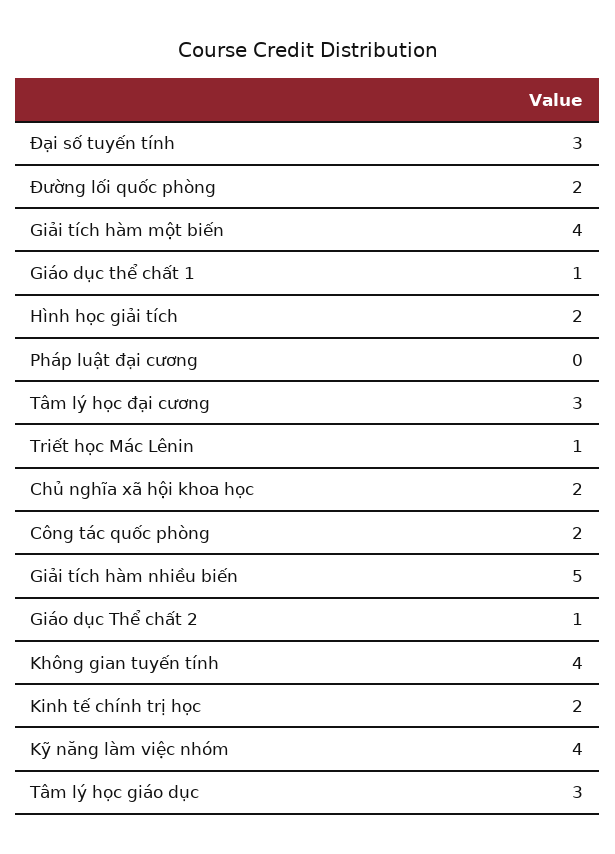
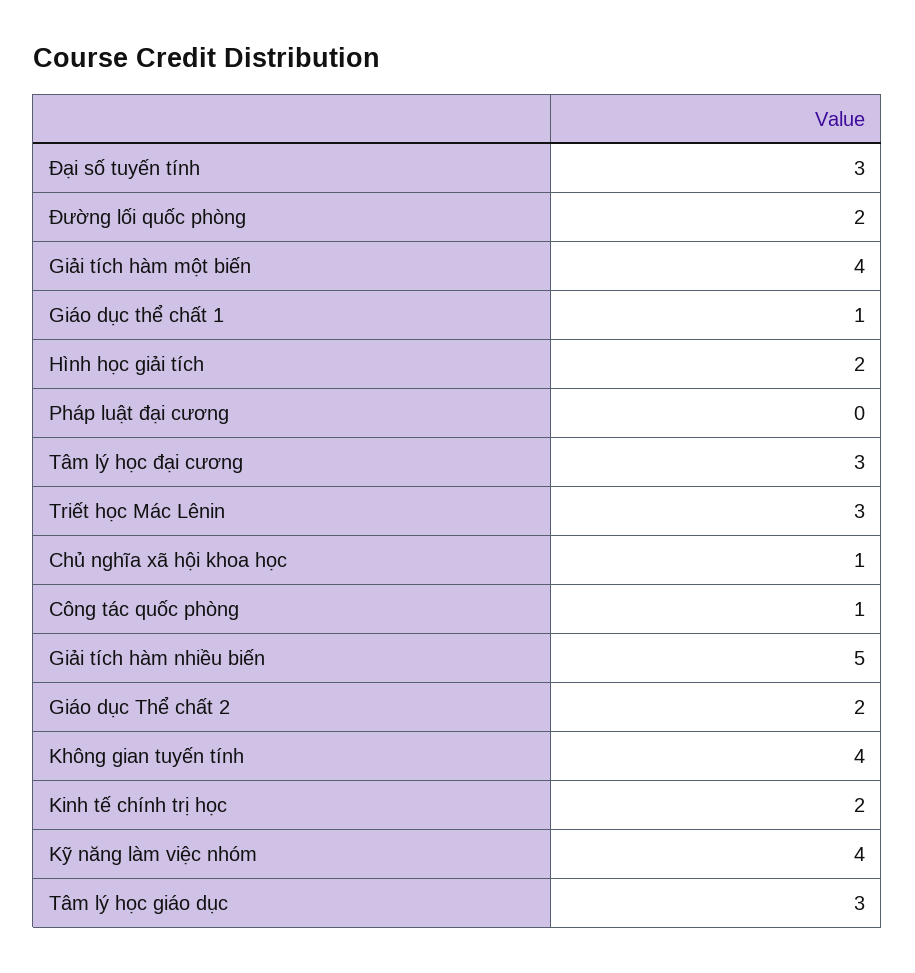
Triết học Mác Lênin: 1 -> 3
Chủ nghĩa xã hội khoa học: 2 -> 1
Công tác quốc phòng: 2 -> 1
Giáo dục Thể chất 2: 1 -> 2

